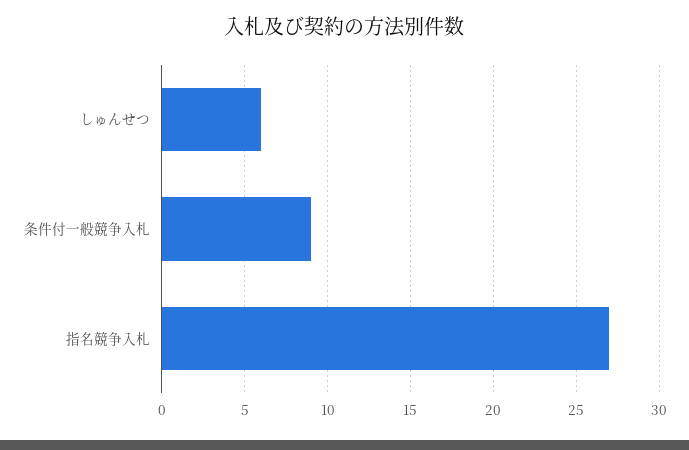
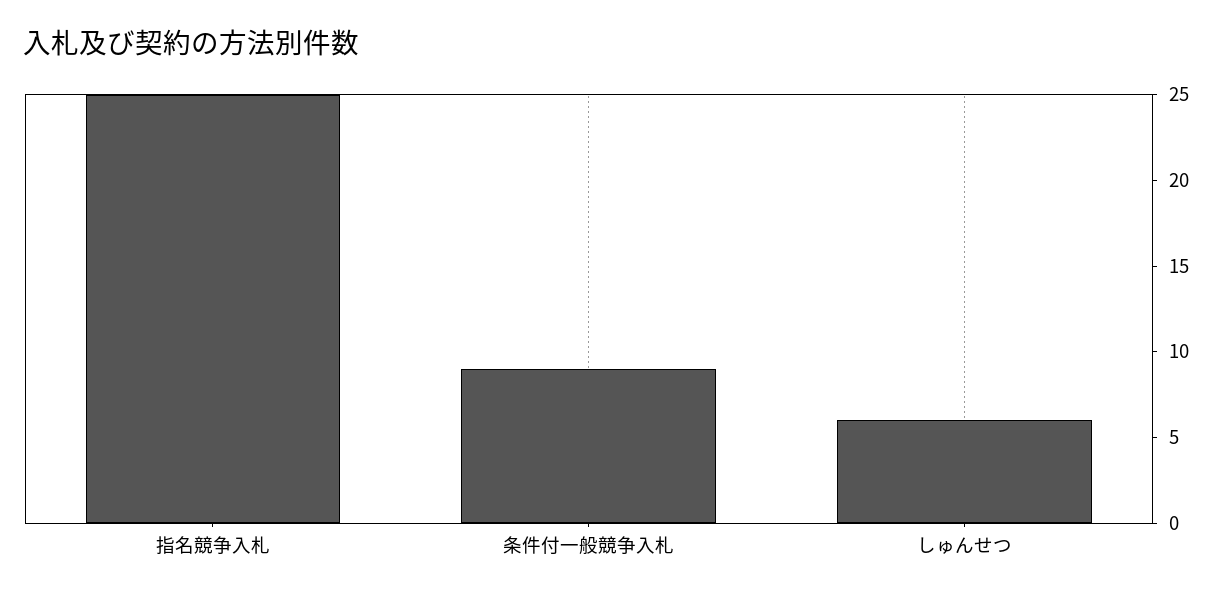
指名競争入札: 27 -> 25

